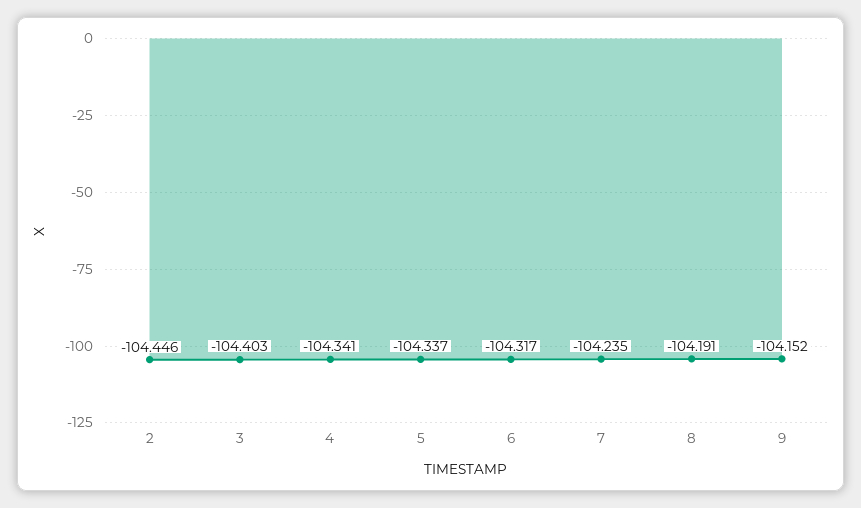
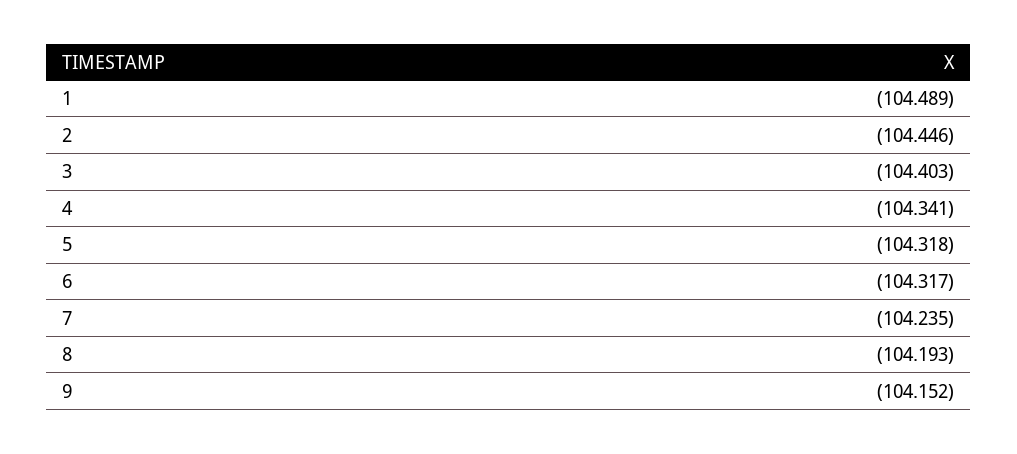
5: -104.337 -> -104.318
8: -104.191 -> -104.193
1: none -> -104.489

